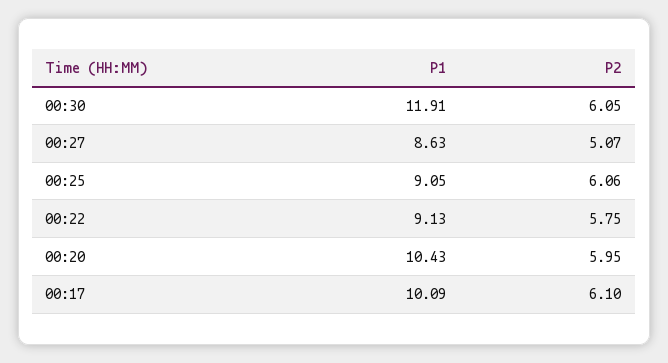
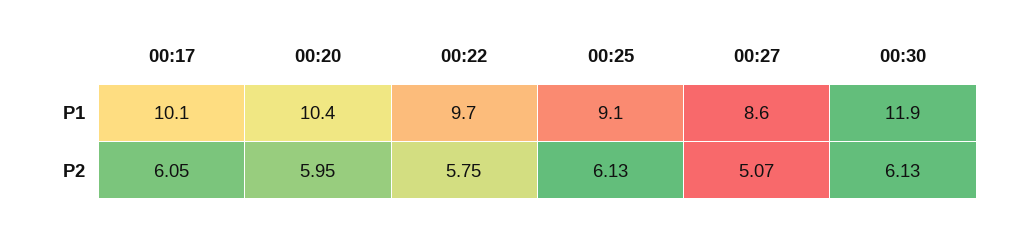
P2, 00:30: 6.05 -> 6.13
P2, 00:25: 6.06 -> 6.13
P1, 00:22: 9.13 -> 9.7
P2, 00:17: 6.1 -> 6.05

